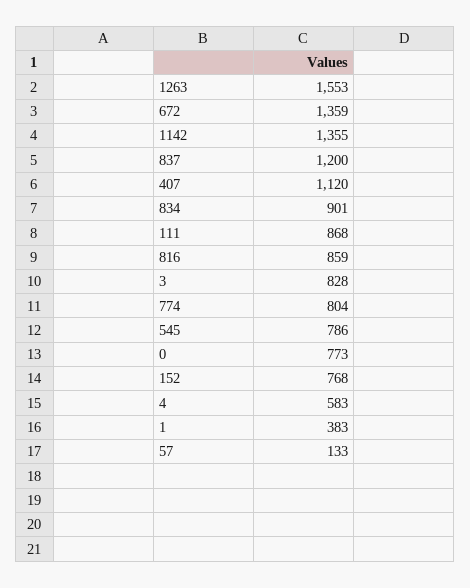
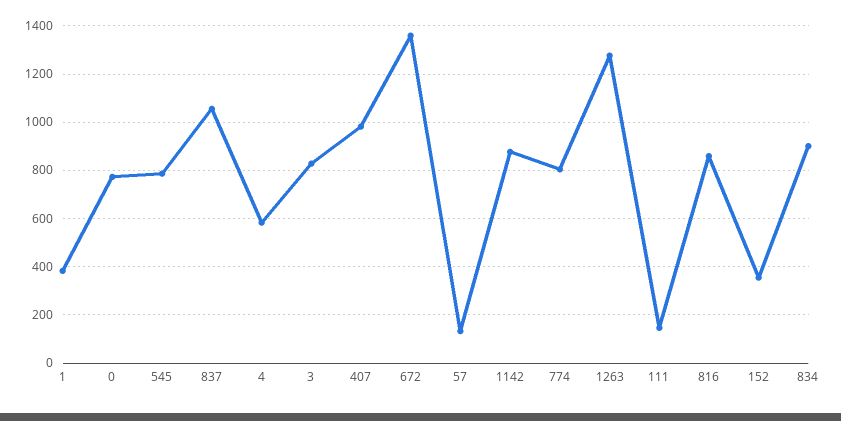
1263: 1553 -> 1275
1142: 1355 -> 875
837: 1200 -> 1050
407: 1120 -> 975
111: 868 -> 150
152: 768 -> 350

